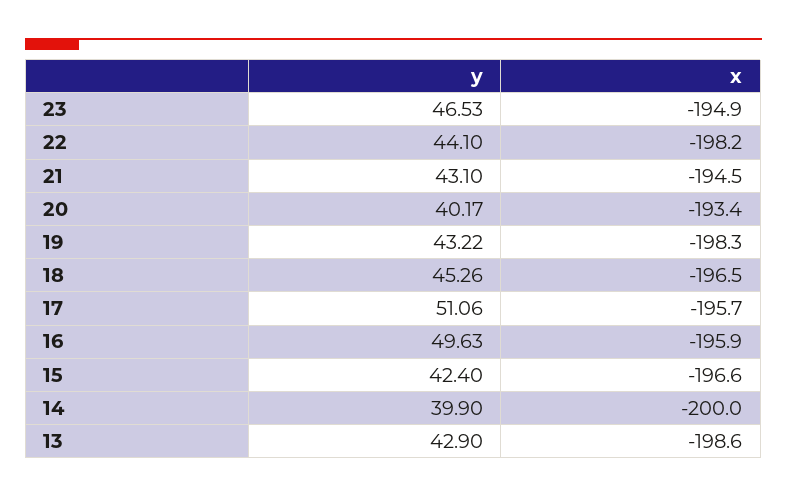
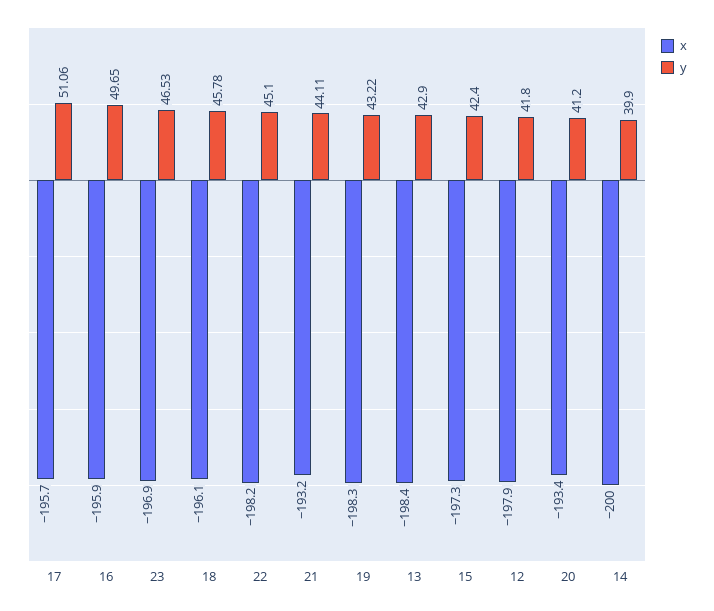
x, 23: -194.9 -> -196.9
y, 22: 44.1 -> 45.1
y, 21: 43.1 -> 44.11
x, 21: -194.5 -> -193.2
y, 20: 40.17 -> 41.2
y, 18: 45.26 -> 45.78
x, 18: -196.5 -> -196.1
y, 16: 49.63 -> 49.65
x, 15: -196.6 -> -197.3
x, 13: -198.6 -> -198.4
x, 12: none -> -197.9
y, 12: none -> 41.8

